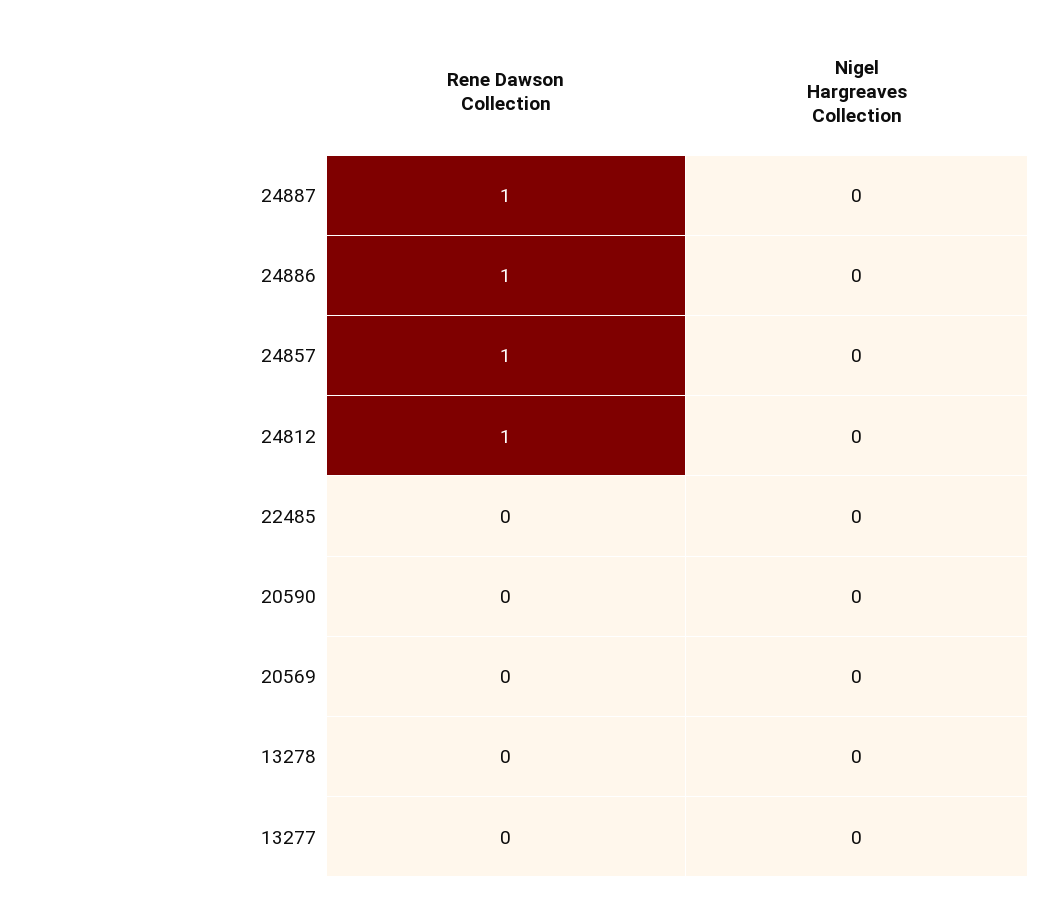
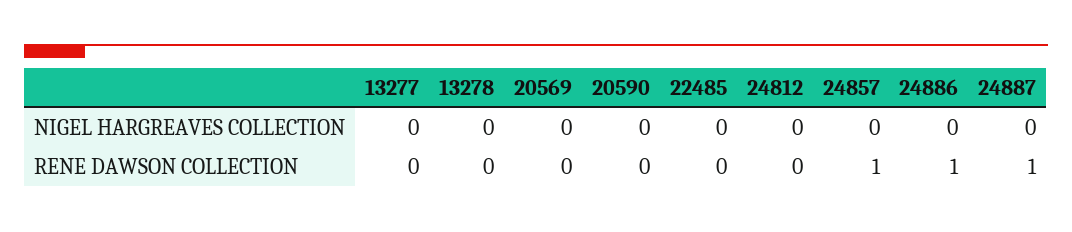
Rene Dawson Collection, 24812: 1 -> 0

